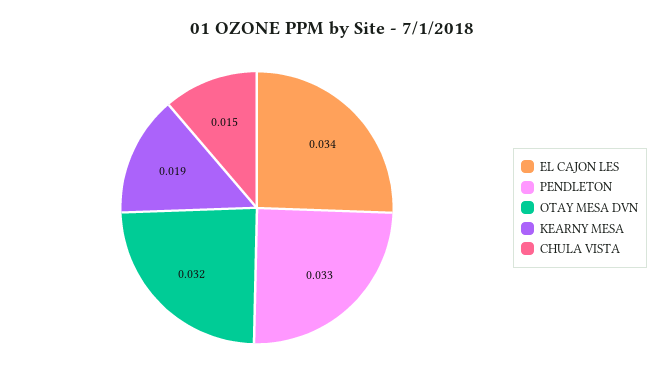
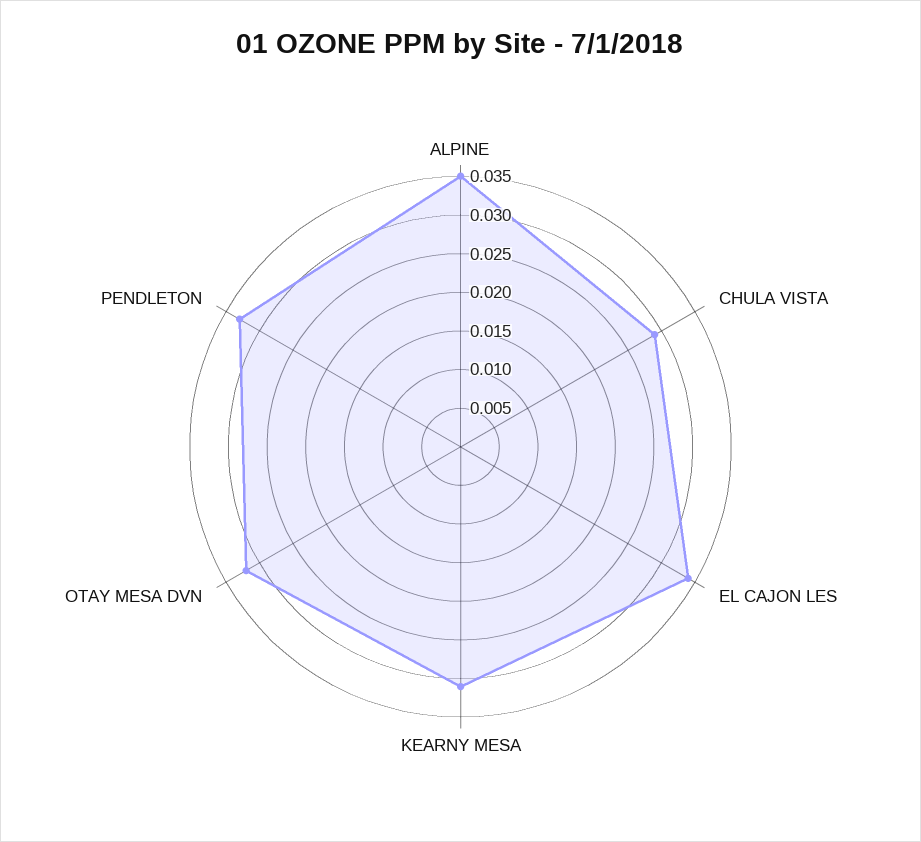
KEARNY MESA: 0.019 -> 0.03
CHULA VISTA: 0.015 -> 0.03
ALPINE: none -> 0.035

